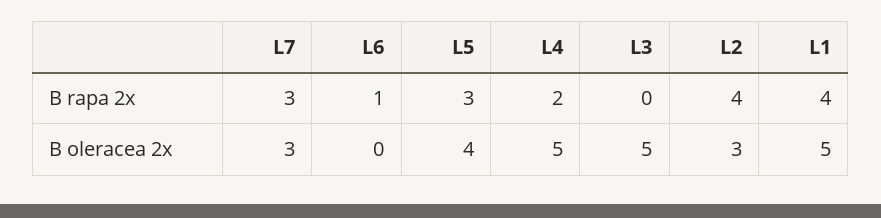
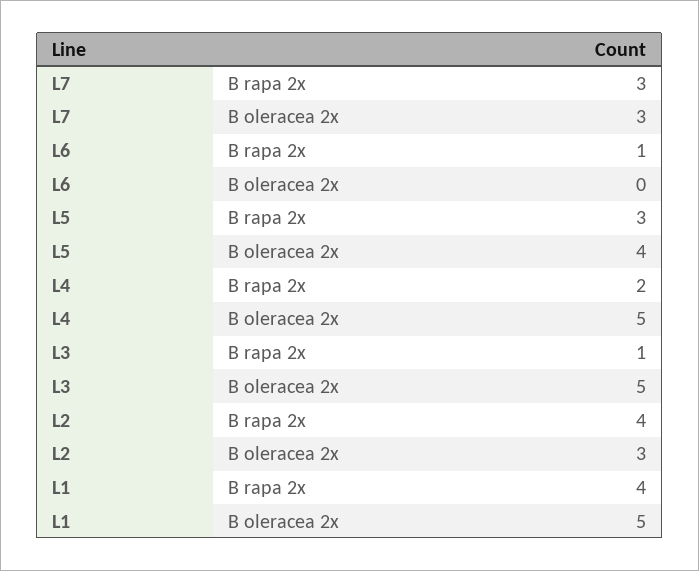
L3, B rapa 2x: 0 -> 1

